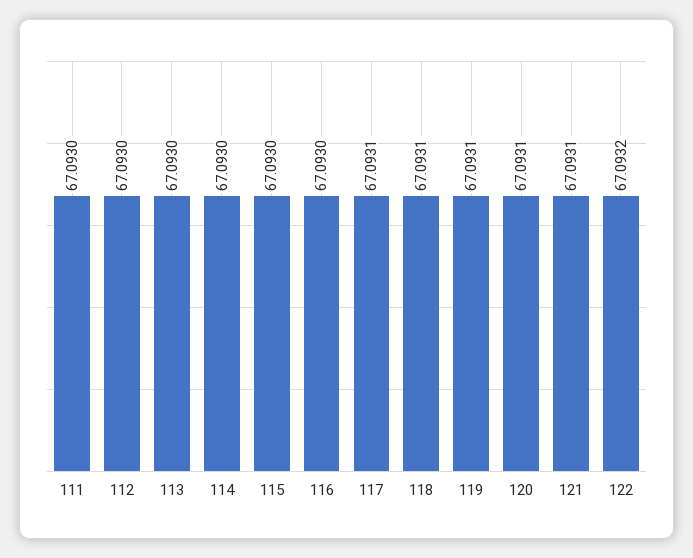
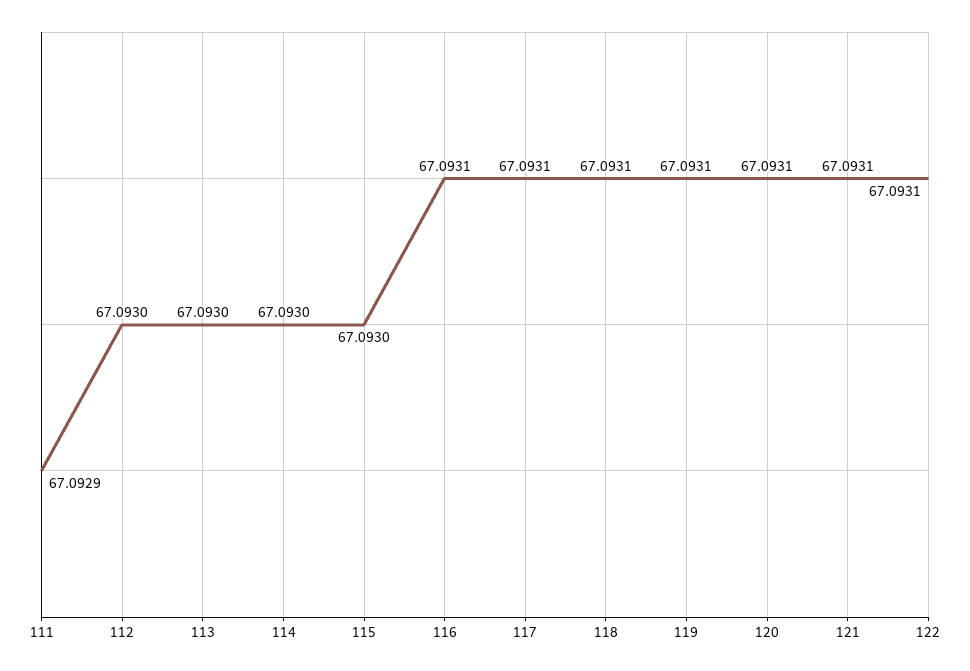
111: 67.093 -> 67.0929
116: 67.093 -> 67.0931
122: 67.0932 -> 67.0931

